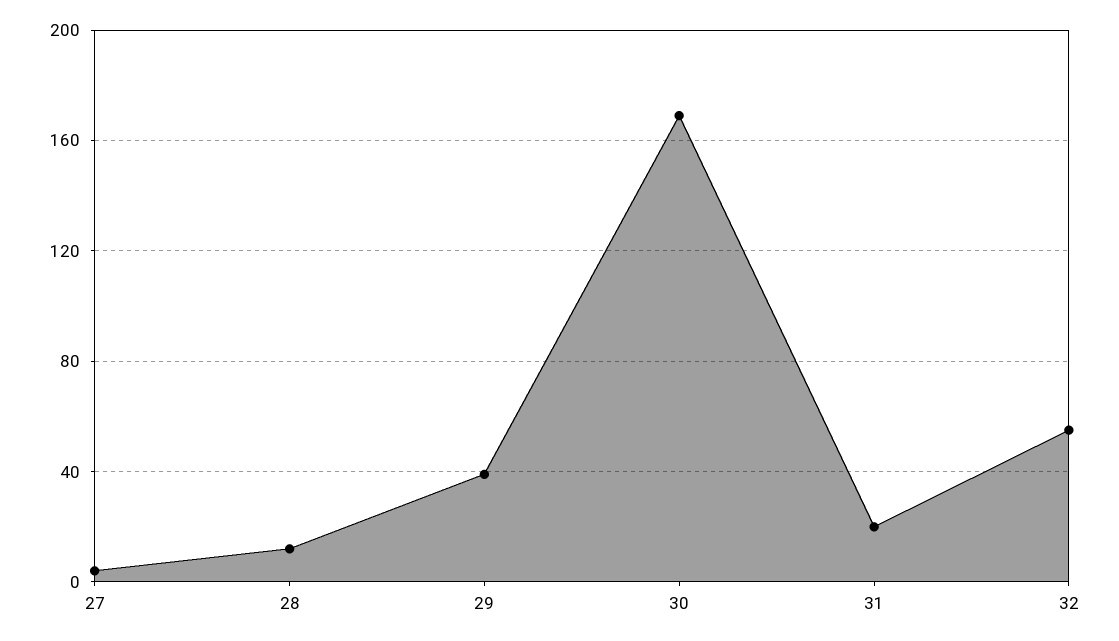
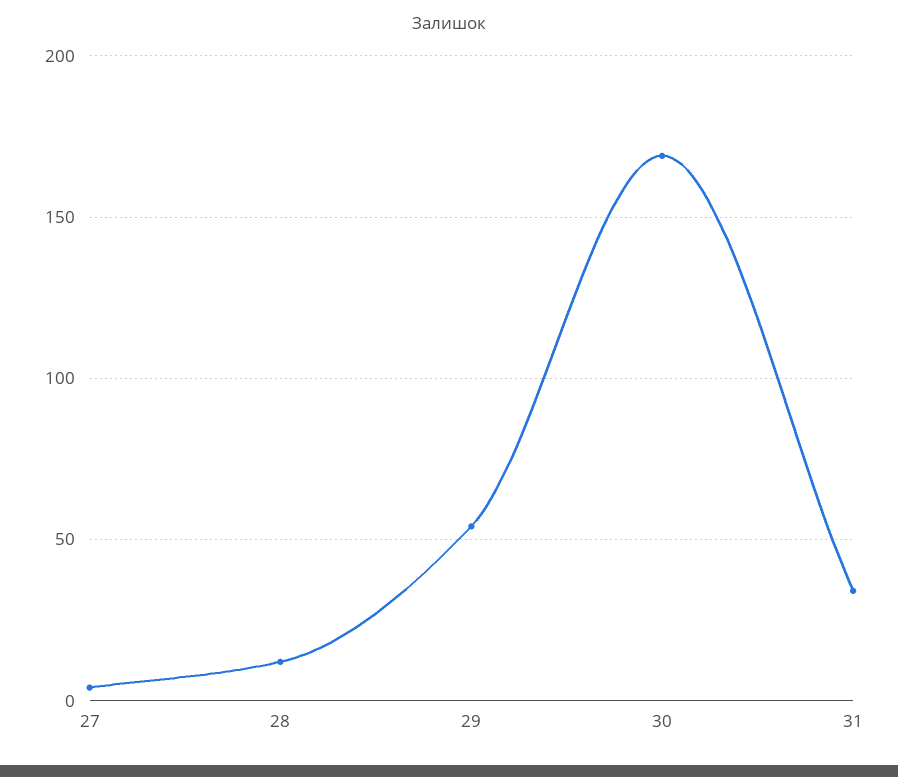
29: 40 -> 55
31: 20 -> 35
32: 55 -> none

